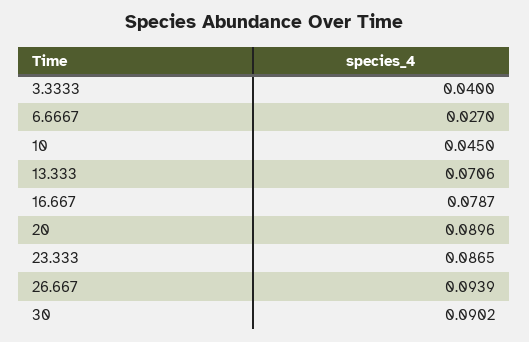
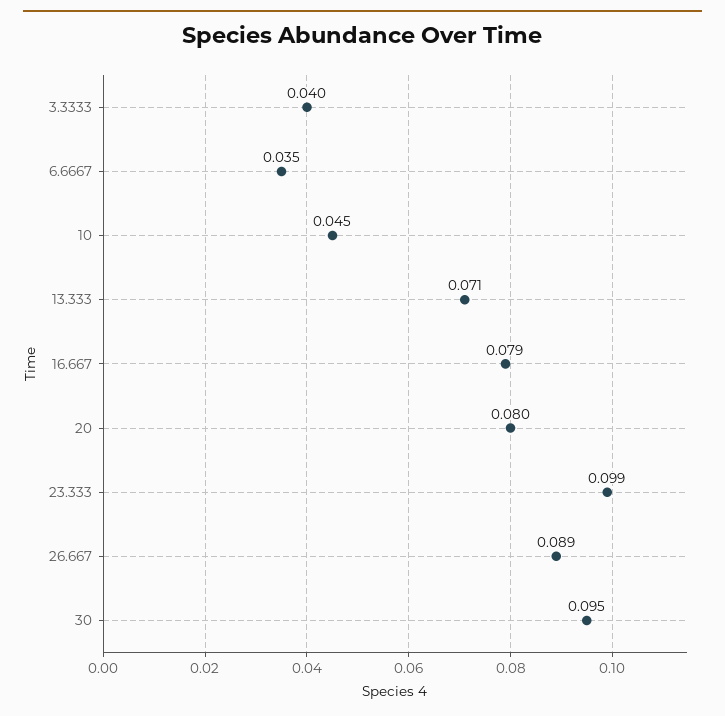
6.6667: 0.027 -> 0.035
20: 0.0896 -> 0.08
23.333: 0.0865 -> 0.099
26.667: 0.0939 -> 0.089
30: 0.0902 -> 0.095

